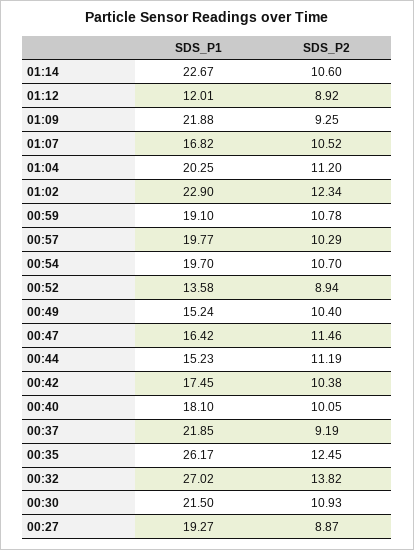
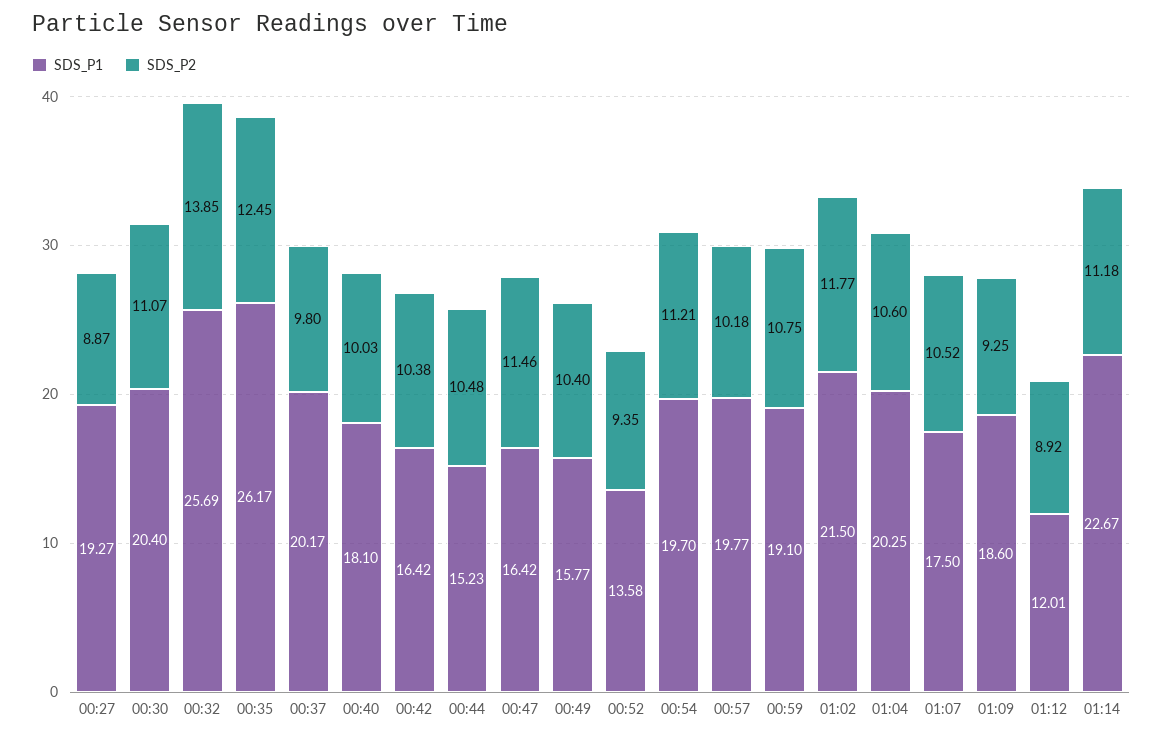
SDS_P2, 01:14: 10.6 -> 11.18
SDS_P1, 01:09: 21.88 -> 18.6
SDS_P1, 01:07: 16.82 -> 17.5
SDS_P2, 01:04: 11.2 -> 10.6
SDS_P1, 01:02: 22.9 -> 21.5
SDS_P2, 01:02: 12.34 -> 11.77
SDS_P2, 00:59: 10.78 -> 10.75
SDS_P2, 00:57: 10.29 -> 10.18
SDS_P2, 00:54: 10.7 -> 11.21
SDS_P2, 00:52: 8.94 -> 9.35
SDS_P1, 00:49: 15.24 -> 15.77
SDS_P2, 00:44: 11.19 -> 10.48
SDS_P1, 00:42: 17.45 -> 16.42
SDS_P2, 00:40: 10.05 -> 10.03
SDS_P1, 00:37: 21.85 -> 20.17
SDS_P2, 00:37: 9.19 -> 9.8
SDS_P1, 00:32: 27.02 -> 25.69
SDS_P2, 00:32: 13.82 -> 13.85
SDS_P1, 00:30: 21.5 -> 20.4
SDS_P2, 00:30: 10.93 -> 11.07

